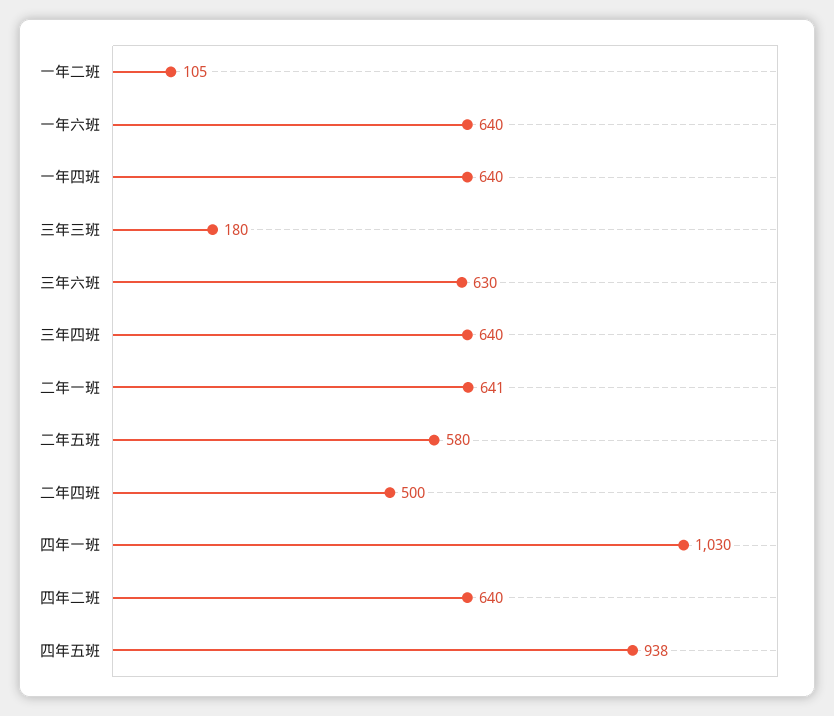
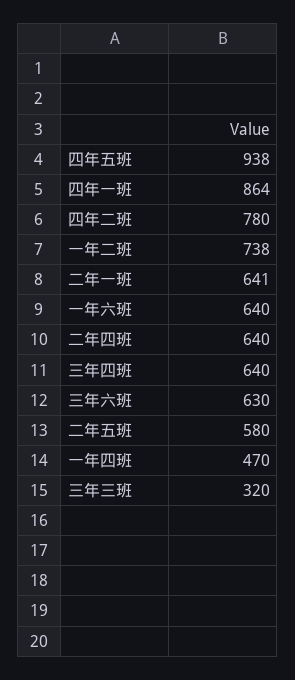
一年二班: 105 -> 738
一年四班: 640 -> 470
三年三班: 180 -> 320
二年四班: 500 -> 640
四年一班: 1030 -> 864
四年二班: 640 -> 780

